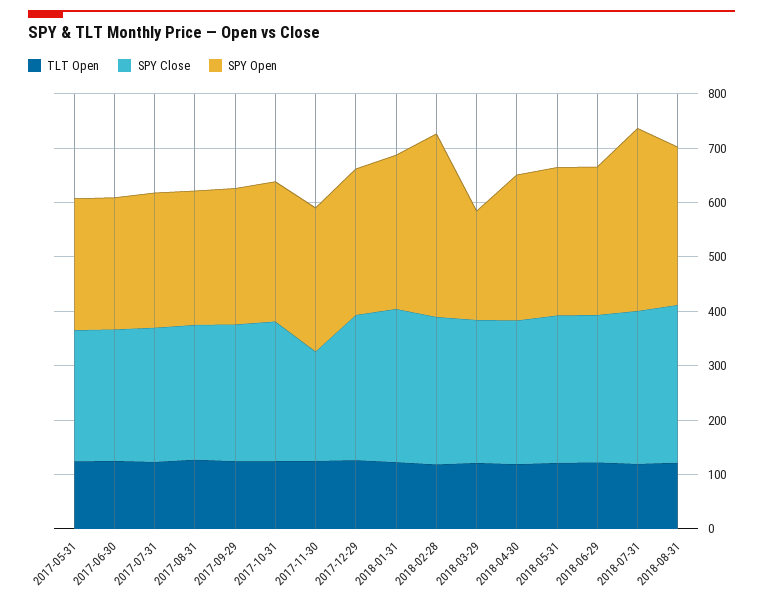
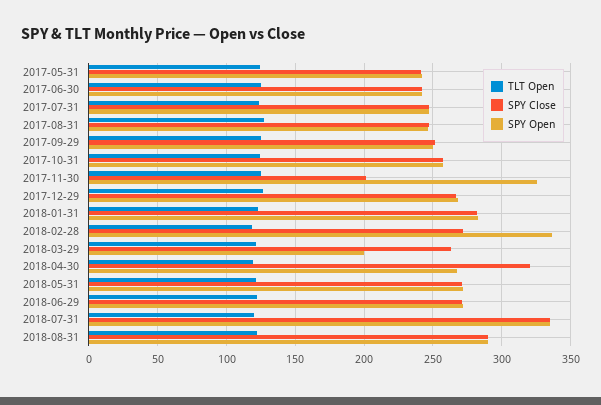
SPY Open, 2017-11-30: 260 -> 325
SPY Close, 2018-04-30: 260 -> 320
SPY Close, 2018-07-31: 280 -> 335

